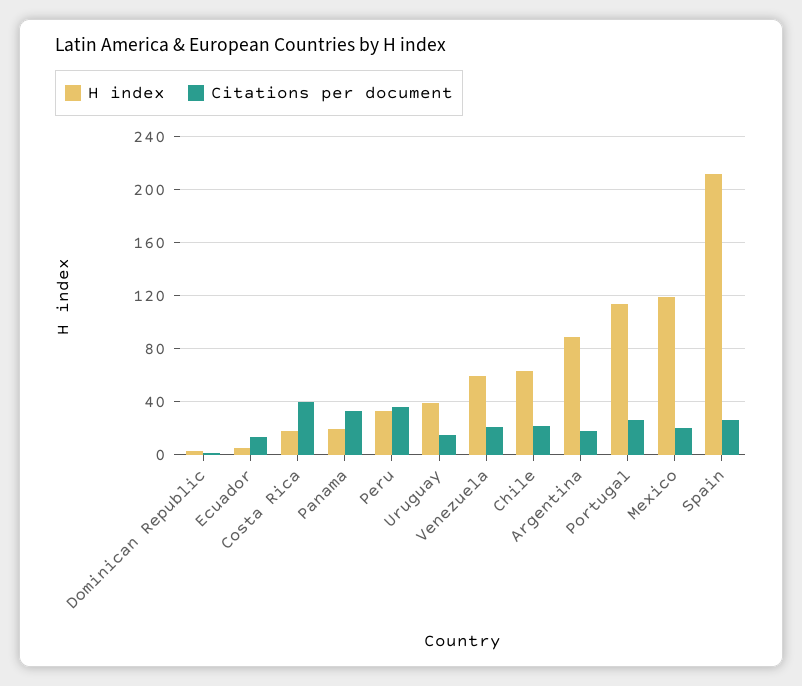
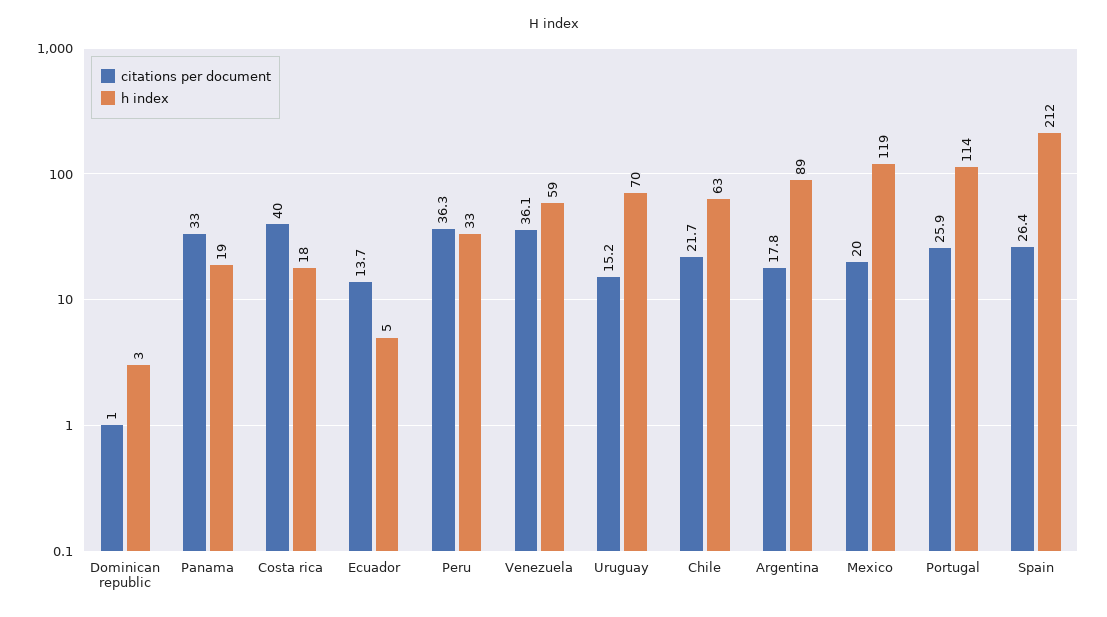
H index, Uruguay: 40 -> 70
Citations per document, Venezuela: 20 -> 36.1

